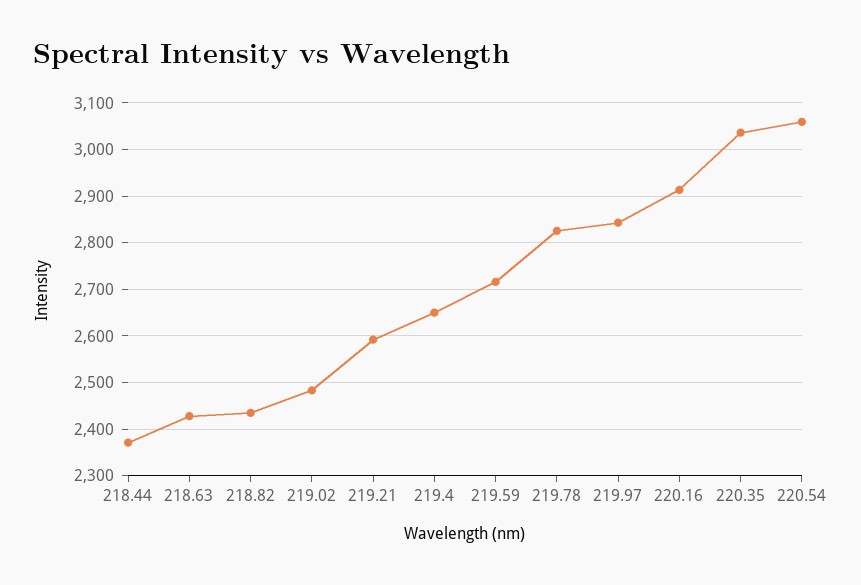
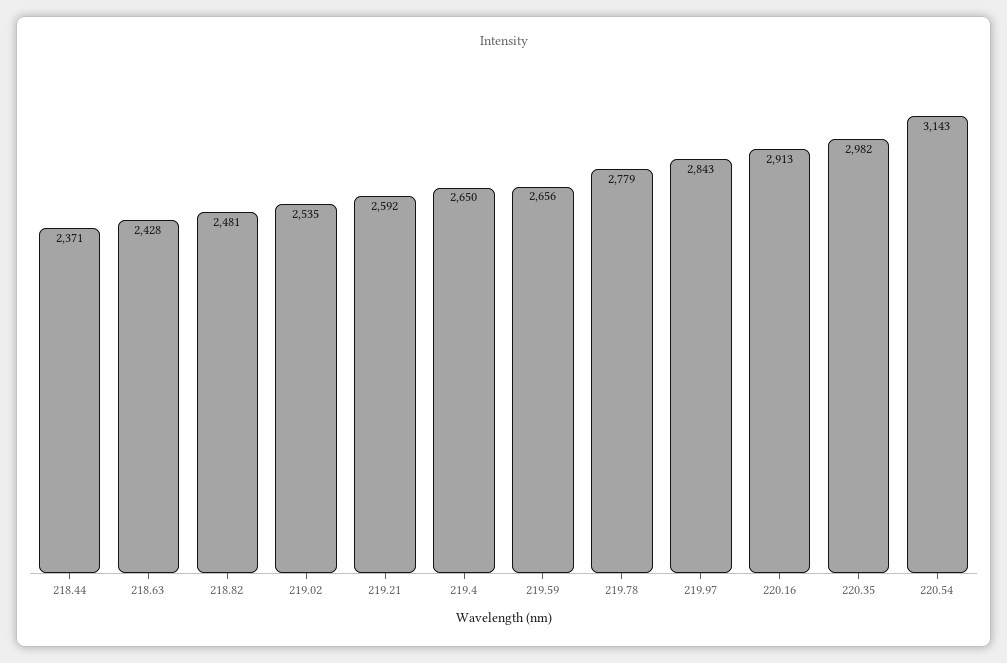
218.82: 2440 -> 2481
219.02: 2480 -> 2535
219.59: 2720 -> 2656
219.78: 2820 -> 2779
220.35: 3040 -> 2982
220.54: 3060 -> 3143

